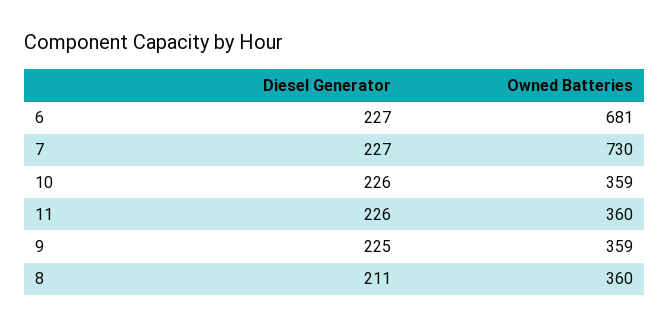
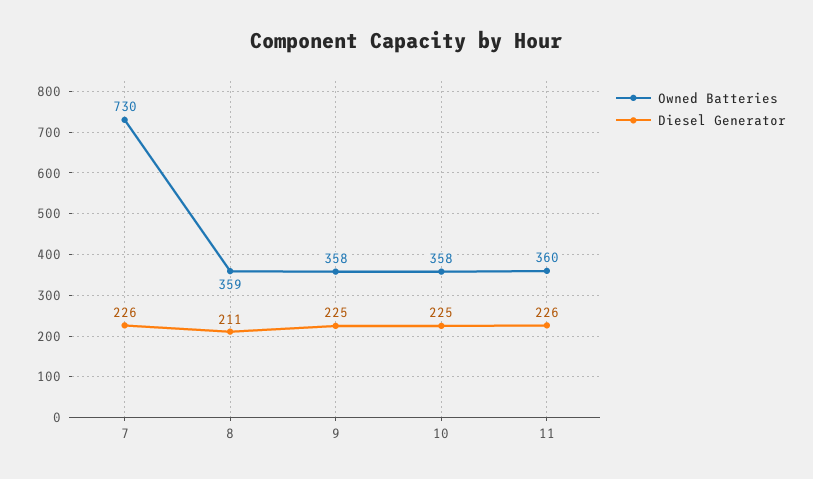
Diesel Generator, 6: 227 -> none
Owned Batteries, 6: 681 -> none
Diesel Generator, 7: 227 -> 226
Diesel Generator, 10: 226 -> 225
Owned Batteries, 10: 359 -> 358
Owned Batteries, 9: 359 -> 358
Owned Batteries, 8: 360 -> 359

